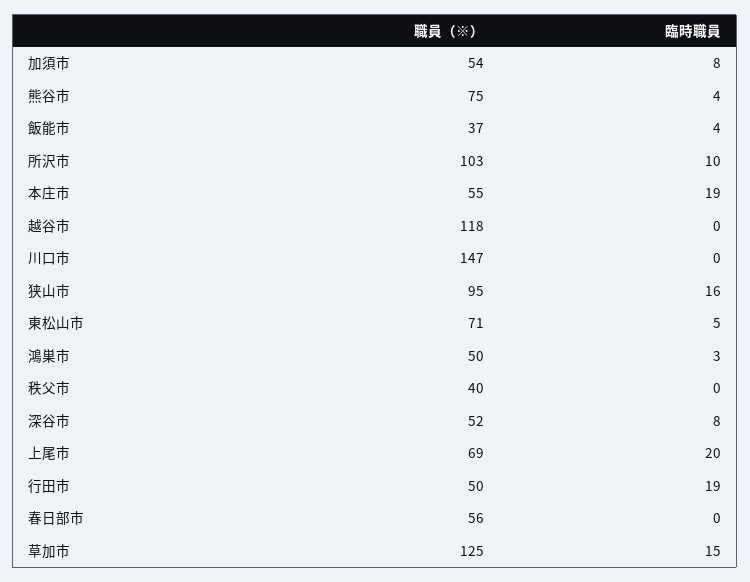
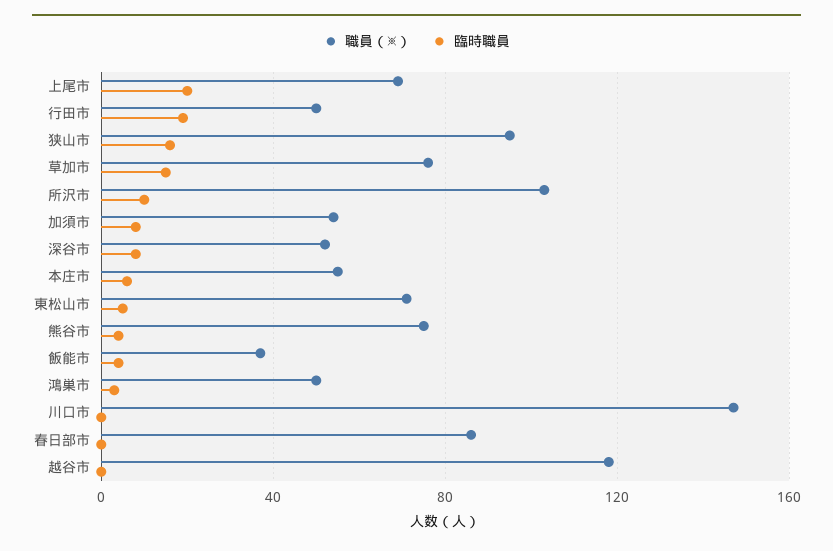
臨時職員, 本庄市: 19 -> 5
職員（※）, 秩父市: 40 -> none
臨時職員, 秩父市: 0 -> none
職員（※）, 春日部市: 56 -> 85
職員（※）, 草加市: 125 -> 75

